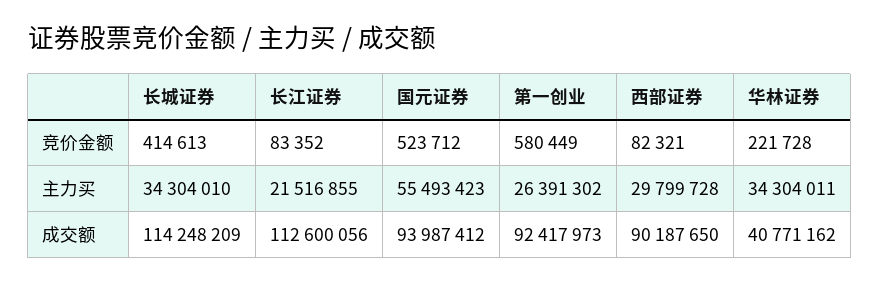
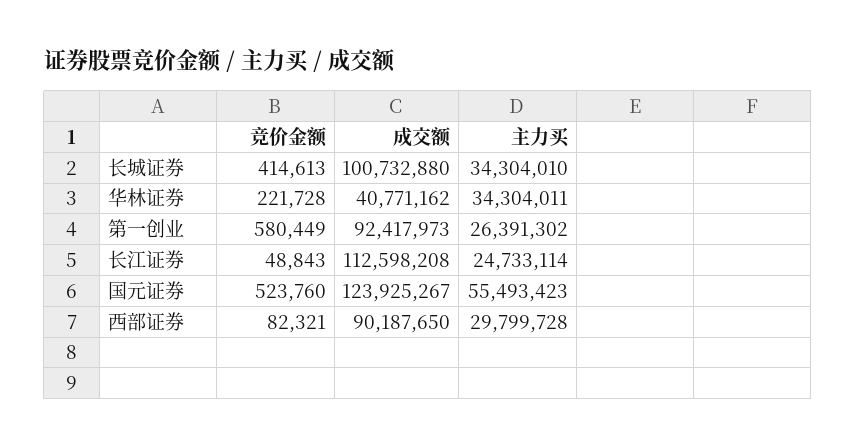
长江证券, 竞价金额: 83352 -> 48843
国元证券, 竞价金额: 523712 -> 523760
长江证券, 主力买: 21516855 -> 24733114
长城证券, 成交额: 114248209 -> 100732880
长江证券, 成交额: 112600056 -> 112598208
国元证券, 成交额: 93987412 -> 123925267

